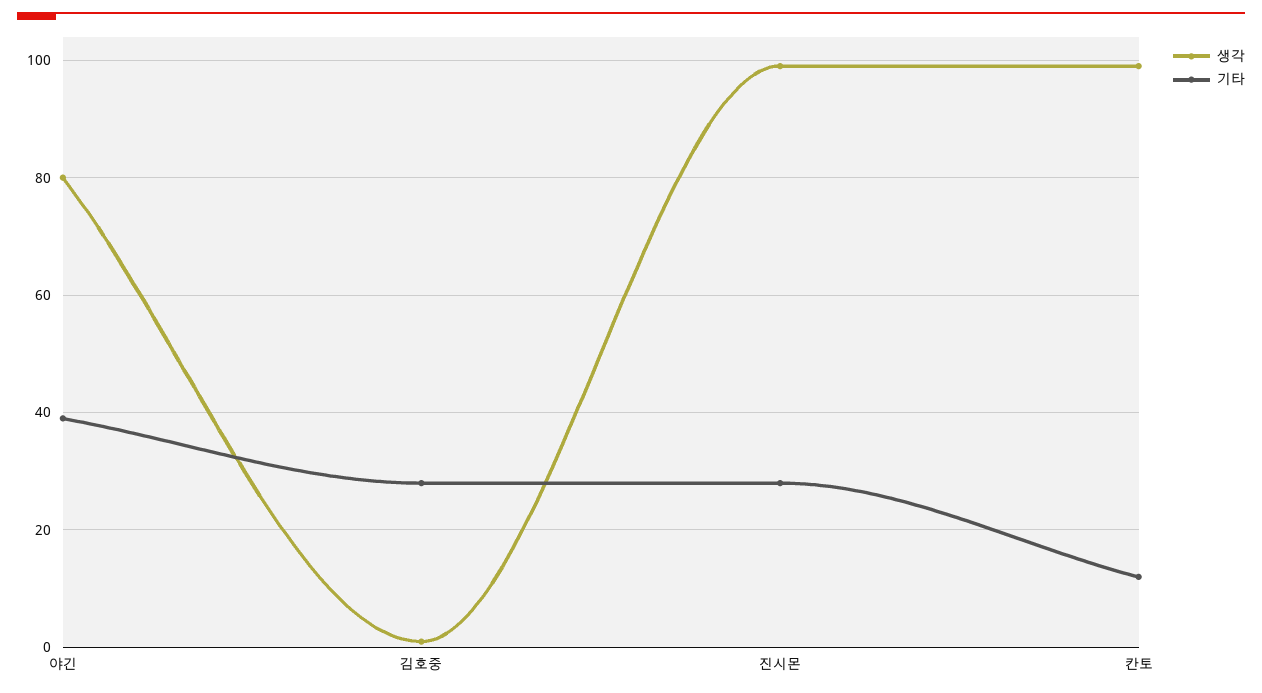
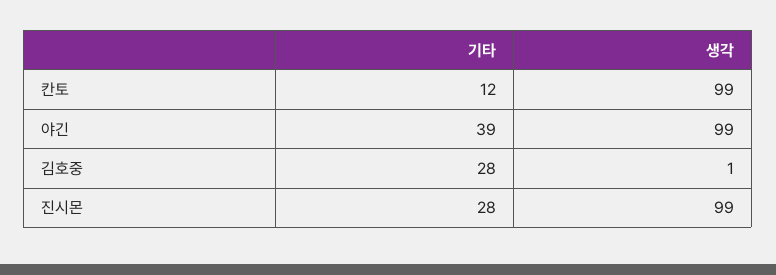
생각, 야긴: 80 -> 99

